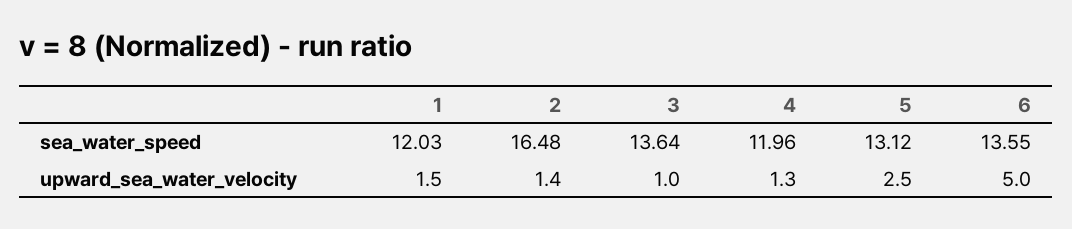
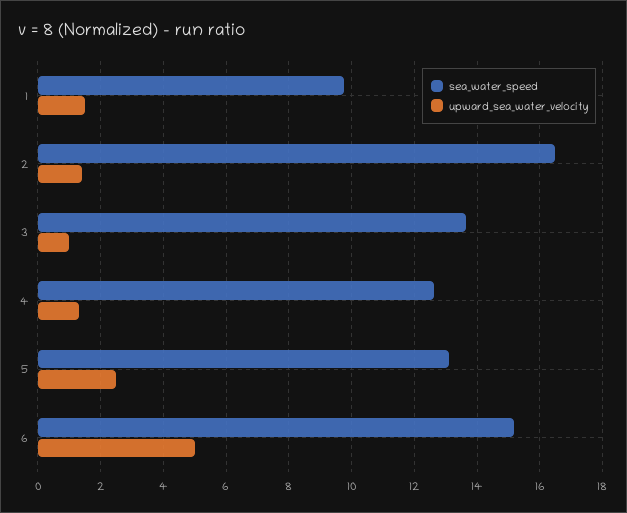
sea_water_speed, 1: 12.03 -> 9.8
sea_water_speed, 4: 11.96 -> 12.6
sea_water_speed, 6: 13.55 -> 15.2

